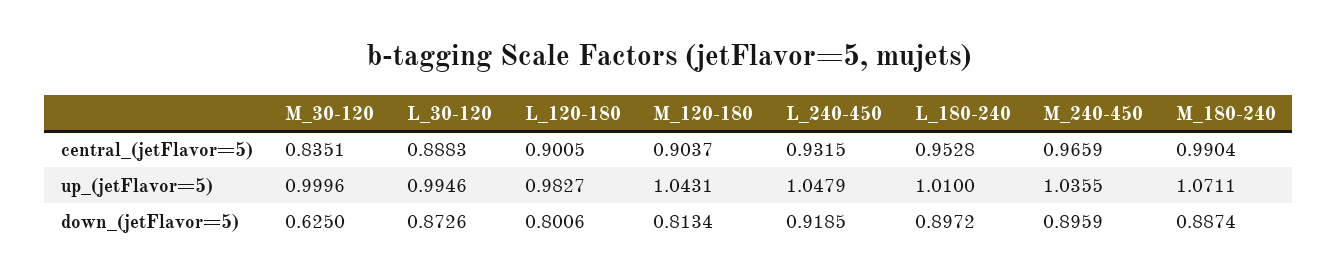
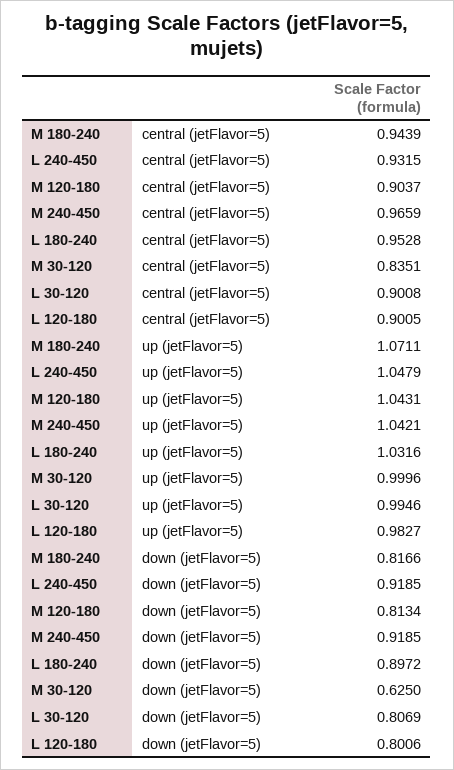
L_30-120, central_(jetFlavor=5): 0.8883 -> 0.9008
M_180-240, central_(jetFlavor=5): 0.9904 -> 0.9439
L_180-240, up_(jetFlavor=5): 1.01 -> 1.0316
M_240-450, up_(jetFlavor=5): 1.0355 -> 1.0421
L_30-120, down_(jetFlavor=5): 0.8726 -> 0.8069
M_240-450, down_(jetFlavor=5): 0.8959 -> 0.9185
M_180-240, down_(jetFlavor=5): 0.8874 -> 0.8166

